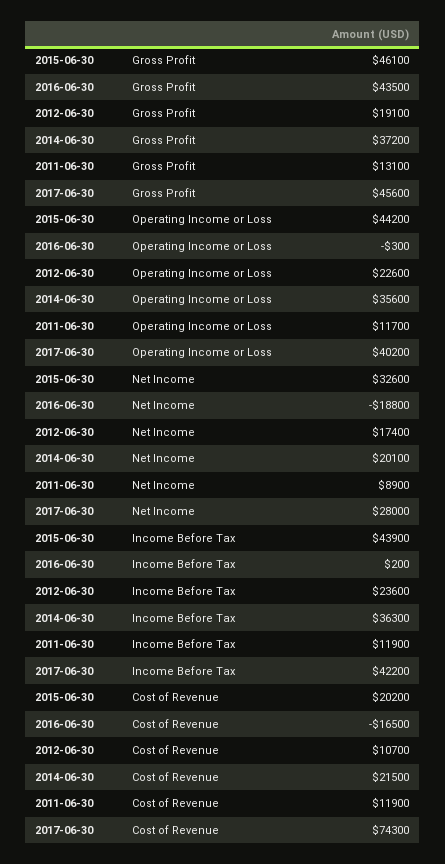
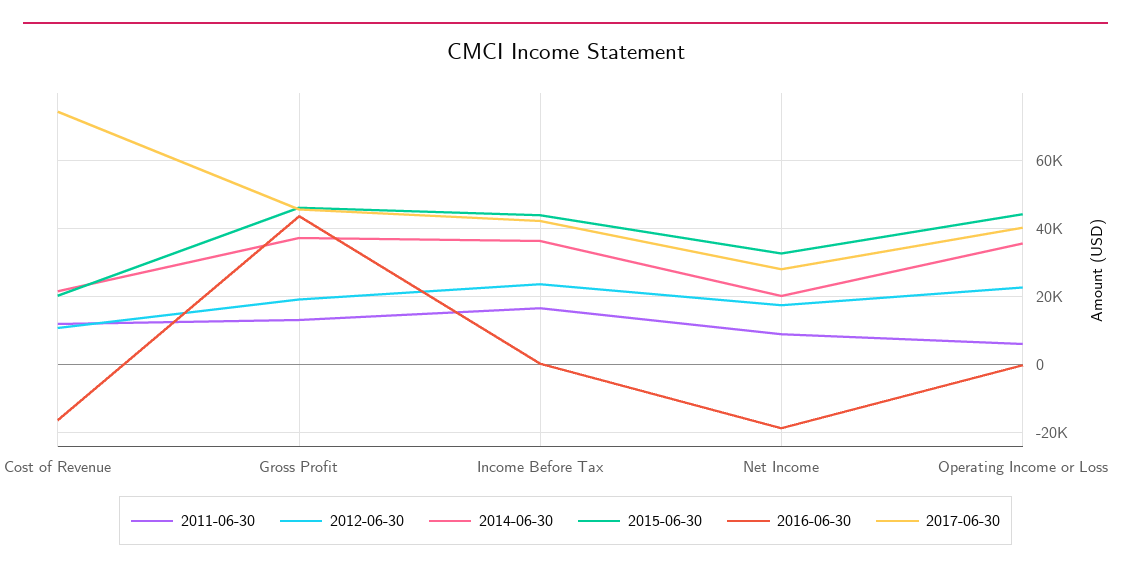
2011-06-30, Operating Income or Loss: 11700 -> 6000
2011-06-30, Income Before Tax: 11900 -> 16000

